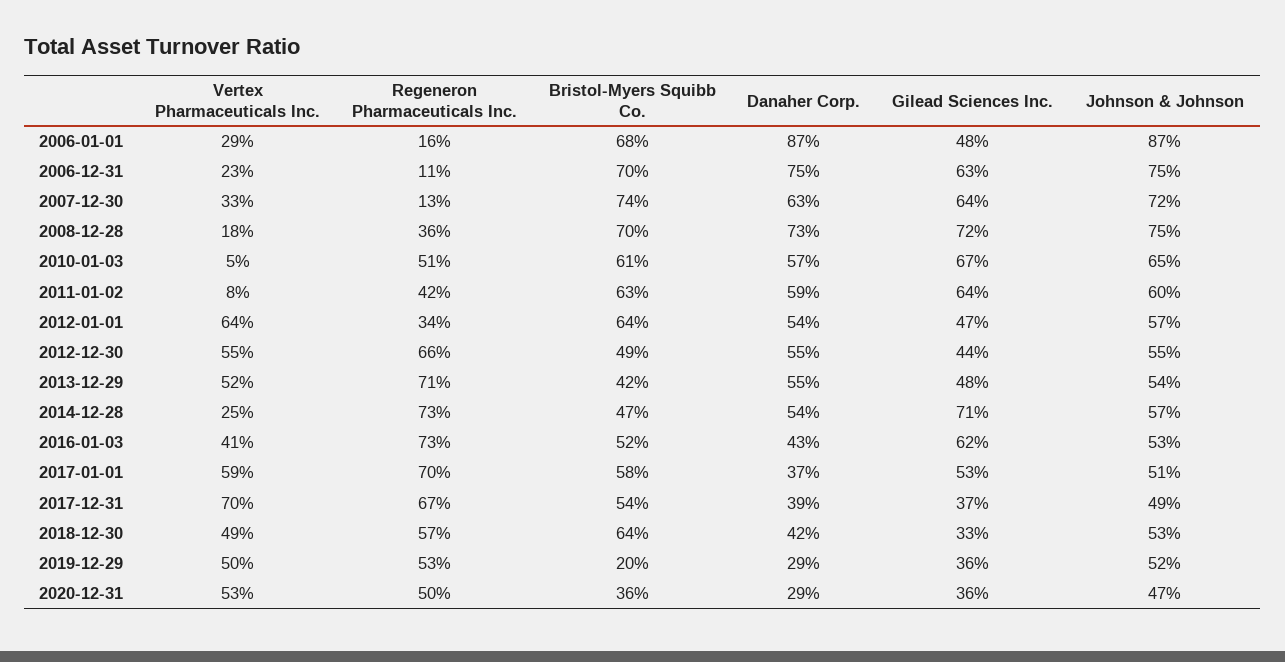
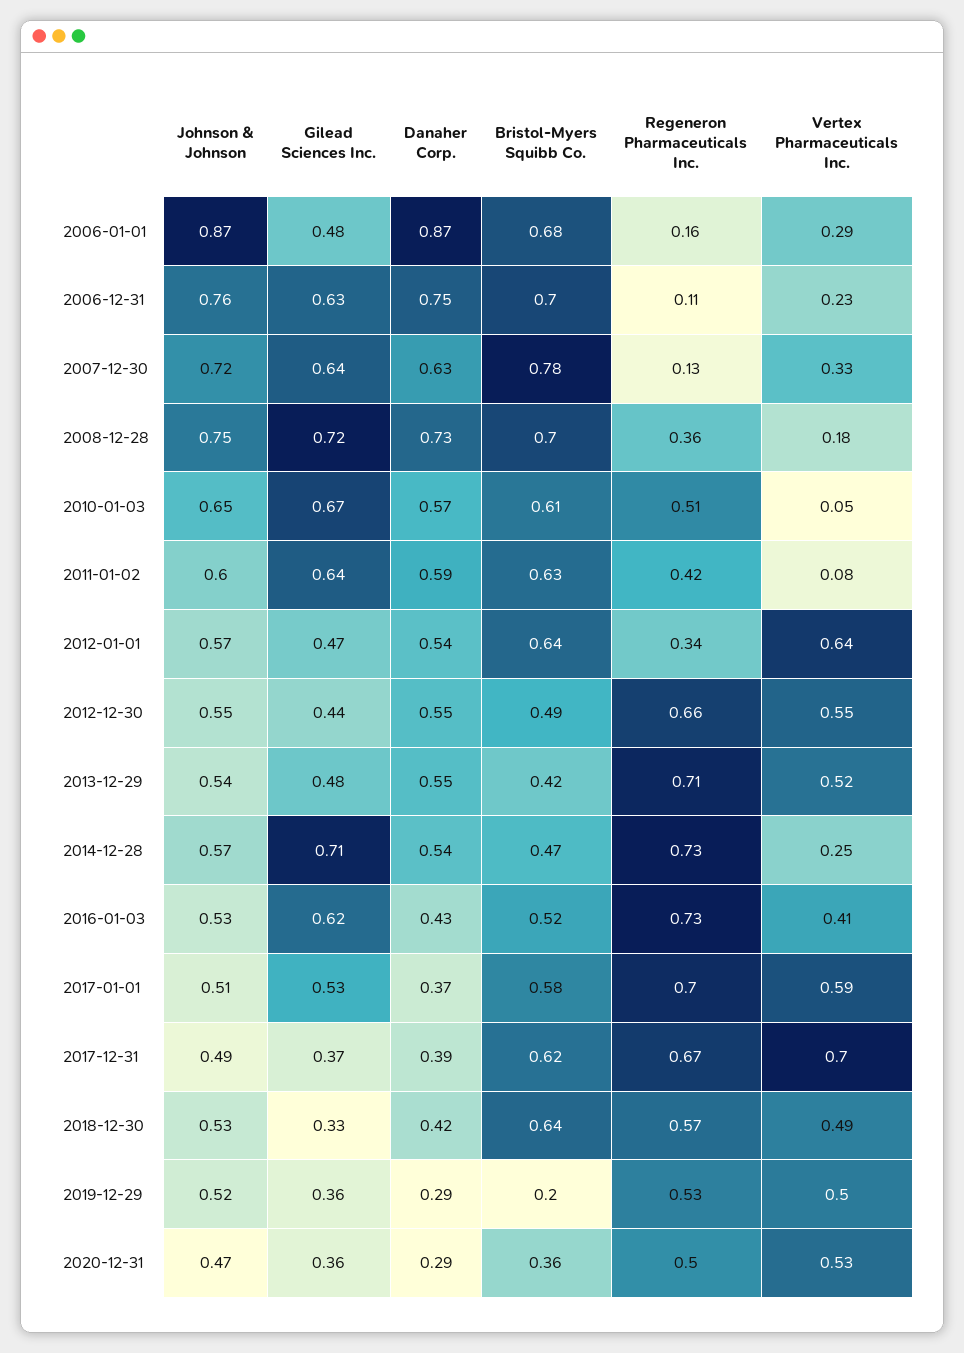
Johnson & Johnson, 2006-12-31: 0.75 -> 0.76
Bristol-Myers Squibb Co., 2007-12-30: 0.74 -> 0.78
Bristol-Myers Squibb Co., 2017-12-31: 0.54 -> 0.62

